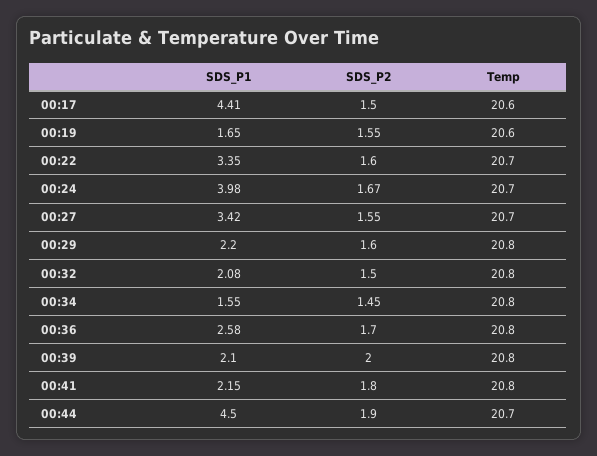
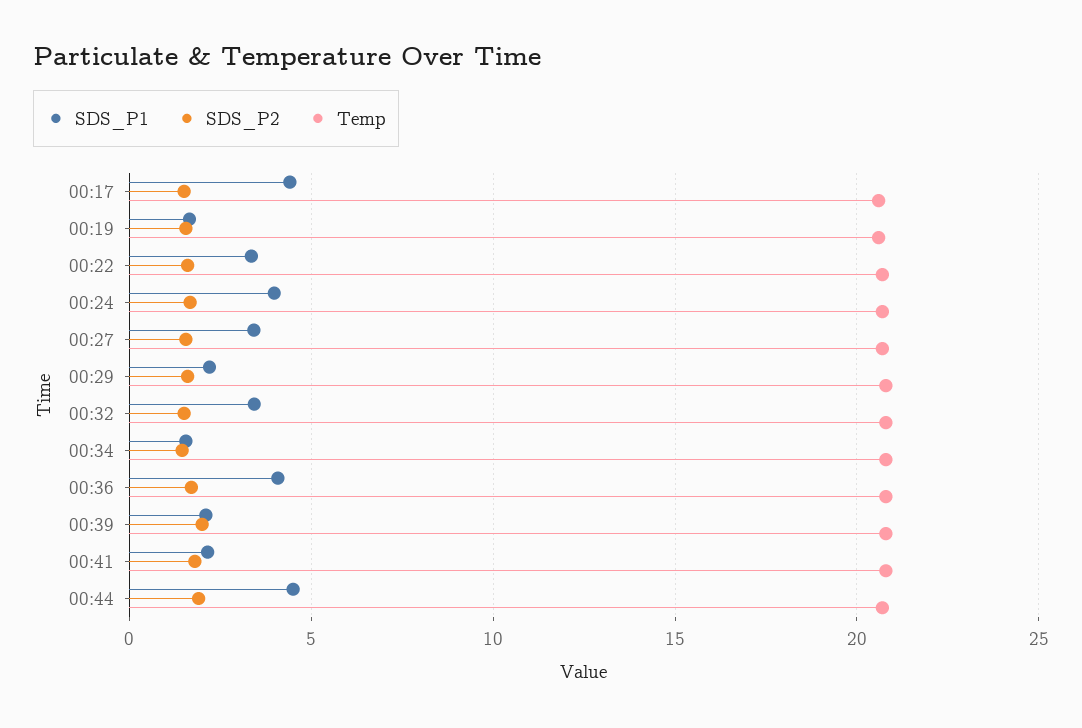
SDS_P1, 00:32: 2.08 -> 3.5
SDS_P1, 00:36: 2.58 -> 4

